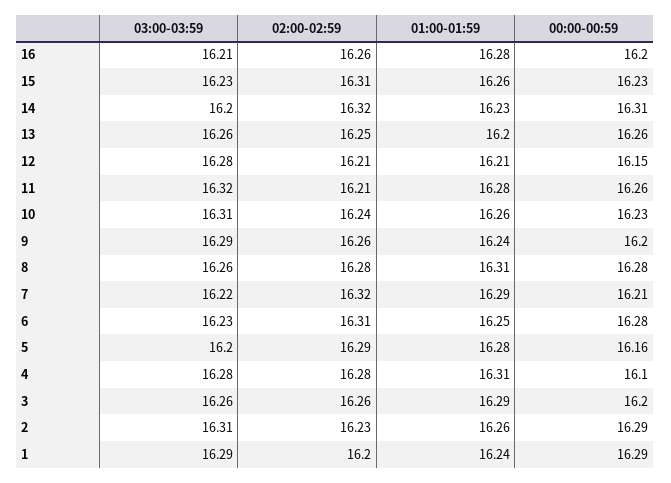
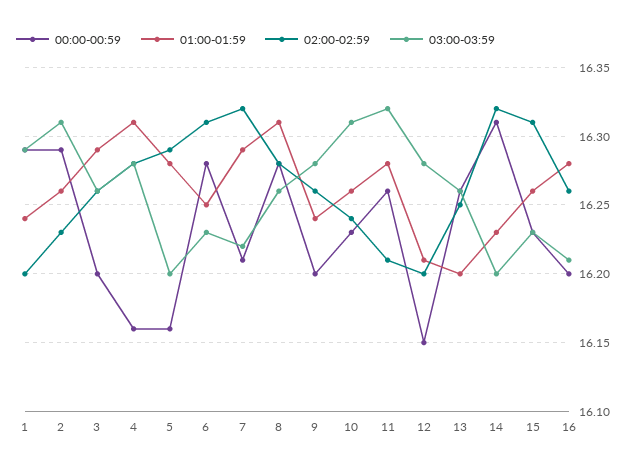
02:00-02:59, 12: 16.21 -> 16.2
03:00-03:59, 9: 16.29 -> 16.28
00:00-00:59, 4: 16.1 -> 16.16

